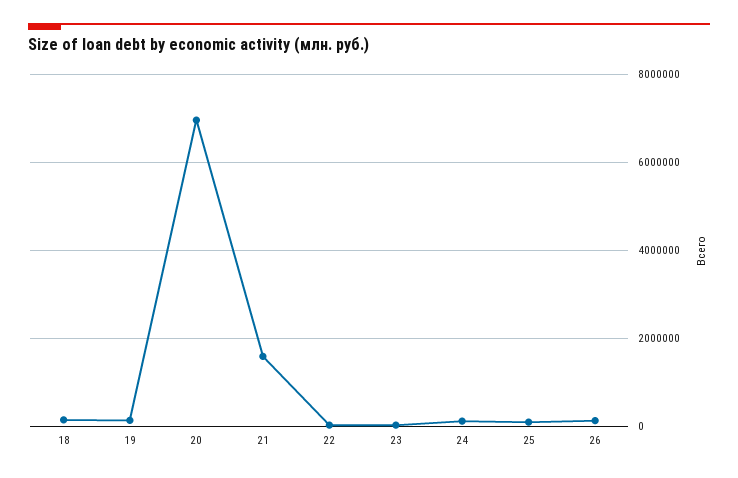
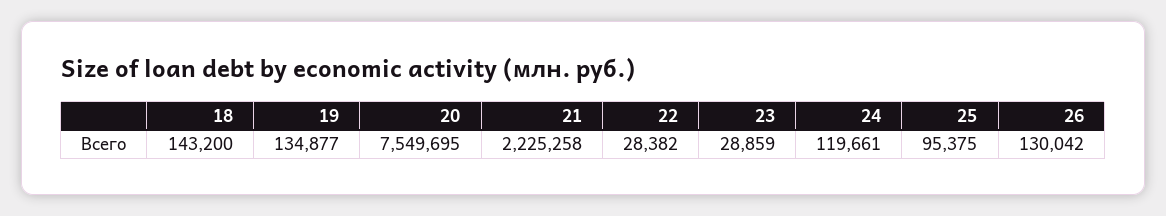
20: 7000000 -> 7549695
21: 1600000 -> 2225258

